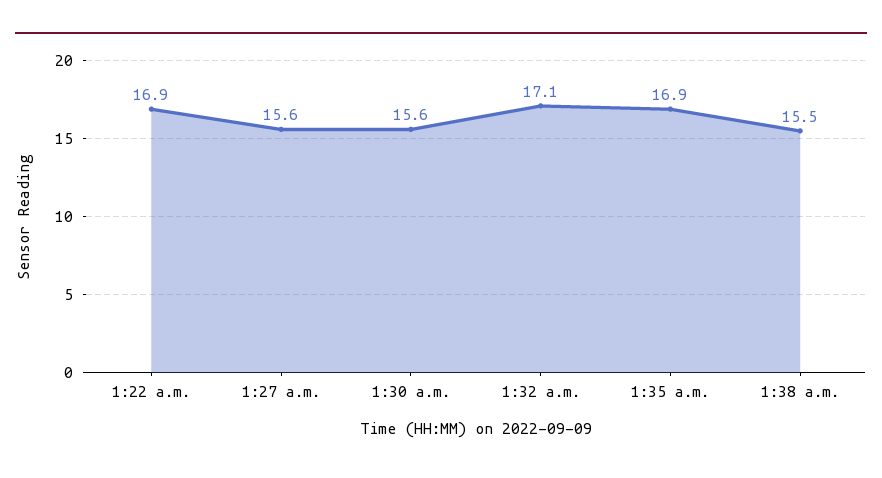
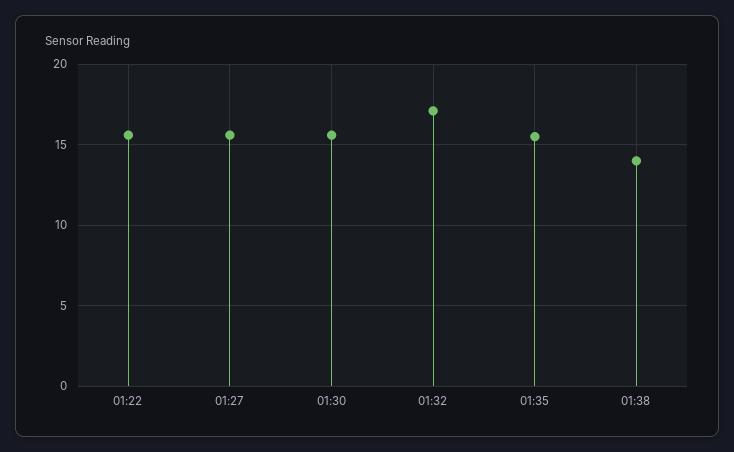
1:22 a.m.: 16.9 -> 15.5
1:35 a.m.: 16.9 -> 15.5
1:38 a.m.: 15.5 -> 14

